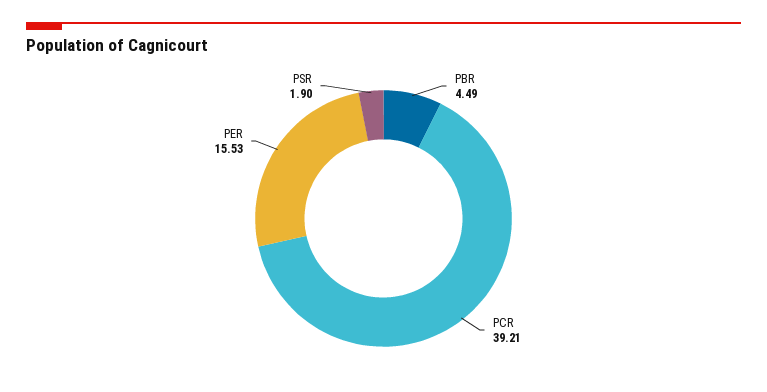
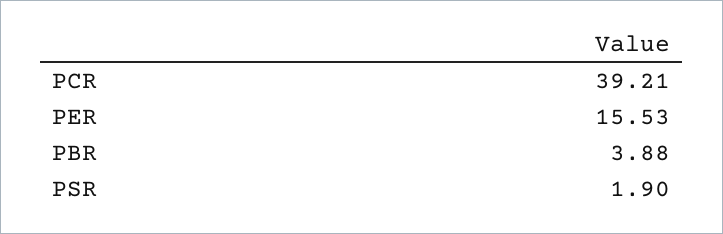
PBR: 4.49 -> 3.88

